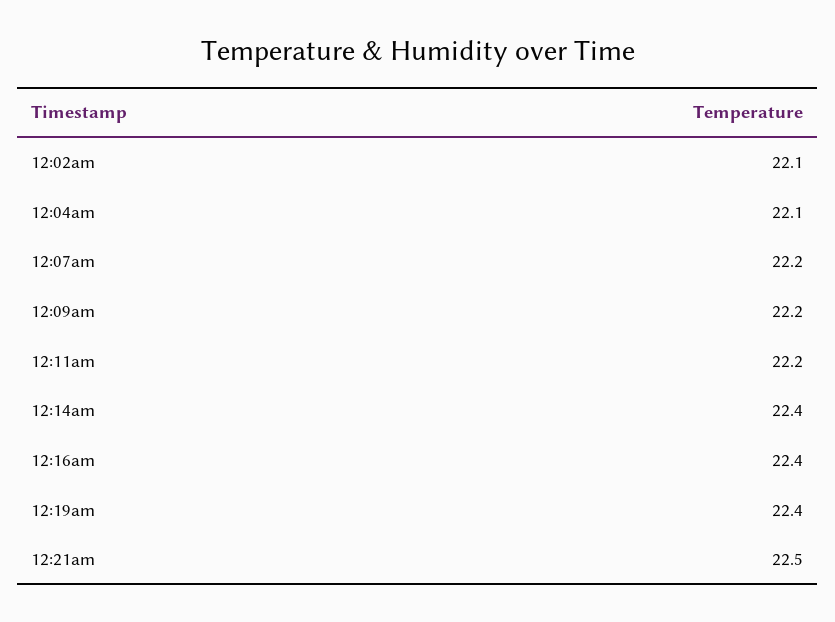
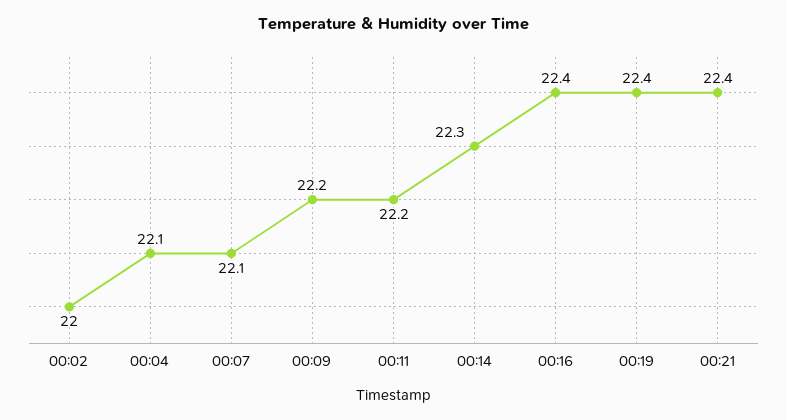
12:02am: 22.1 -> 22
12:07am: 22.2 -> 22.1
12:14am: 22.4 -> 22.3
12:21am: 22.5 -> 22.4

